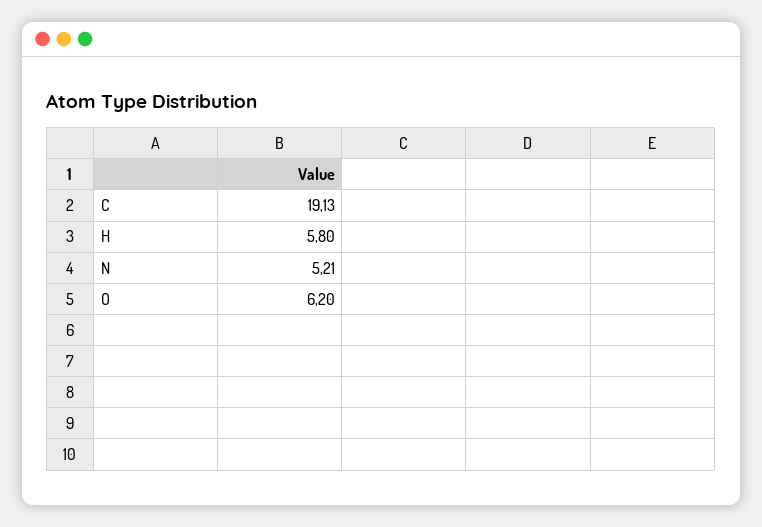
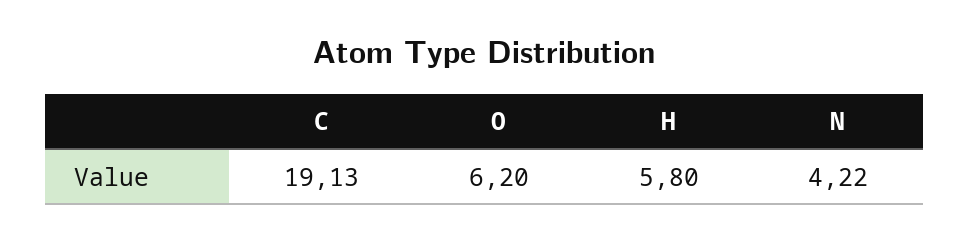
N: 5.21 -> 4.22

